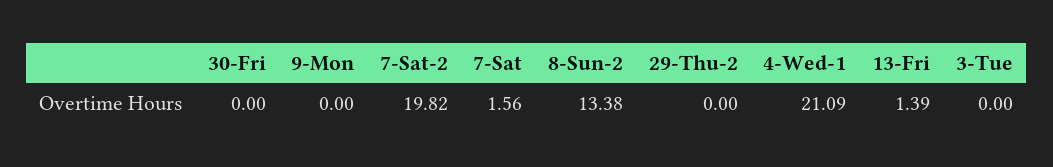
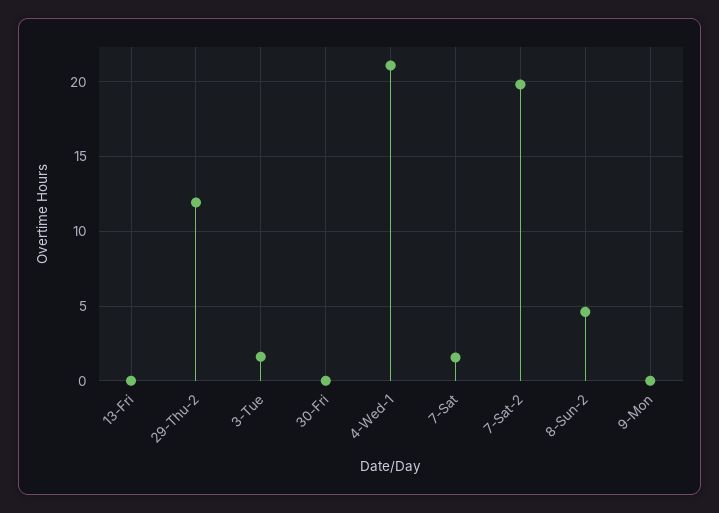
8-Sun-2: 13.38 -> 4.5
29-Thu-2: 0 -> 12
13-Fri: 1.39 -> 0
3-Tue: 0 -> 1.5

